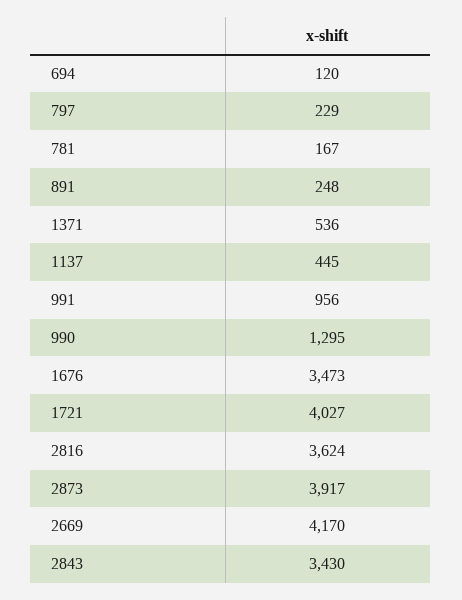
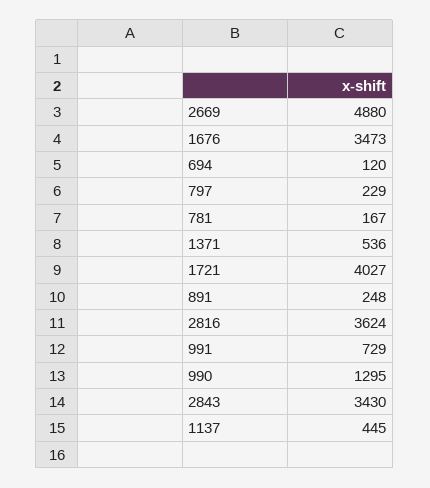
991: 956 -> 729
2873: 3917 -> none
2669: 4170 -> 4880

